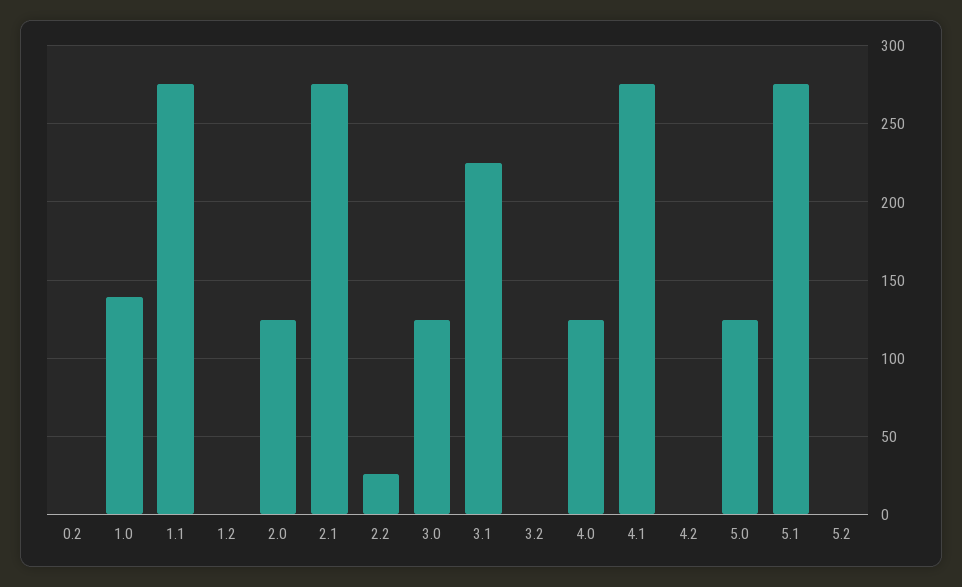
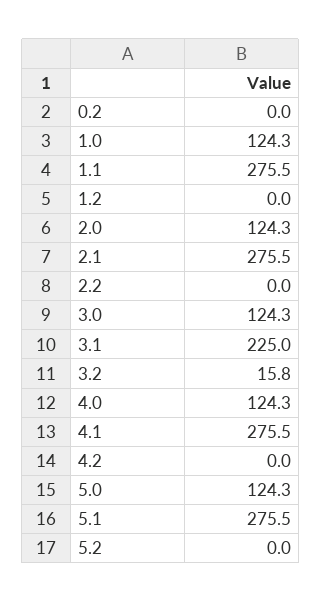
1.0: 140 -> 124.3
2.2: 25 -> 0
3.2: 0 -> 15.8

